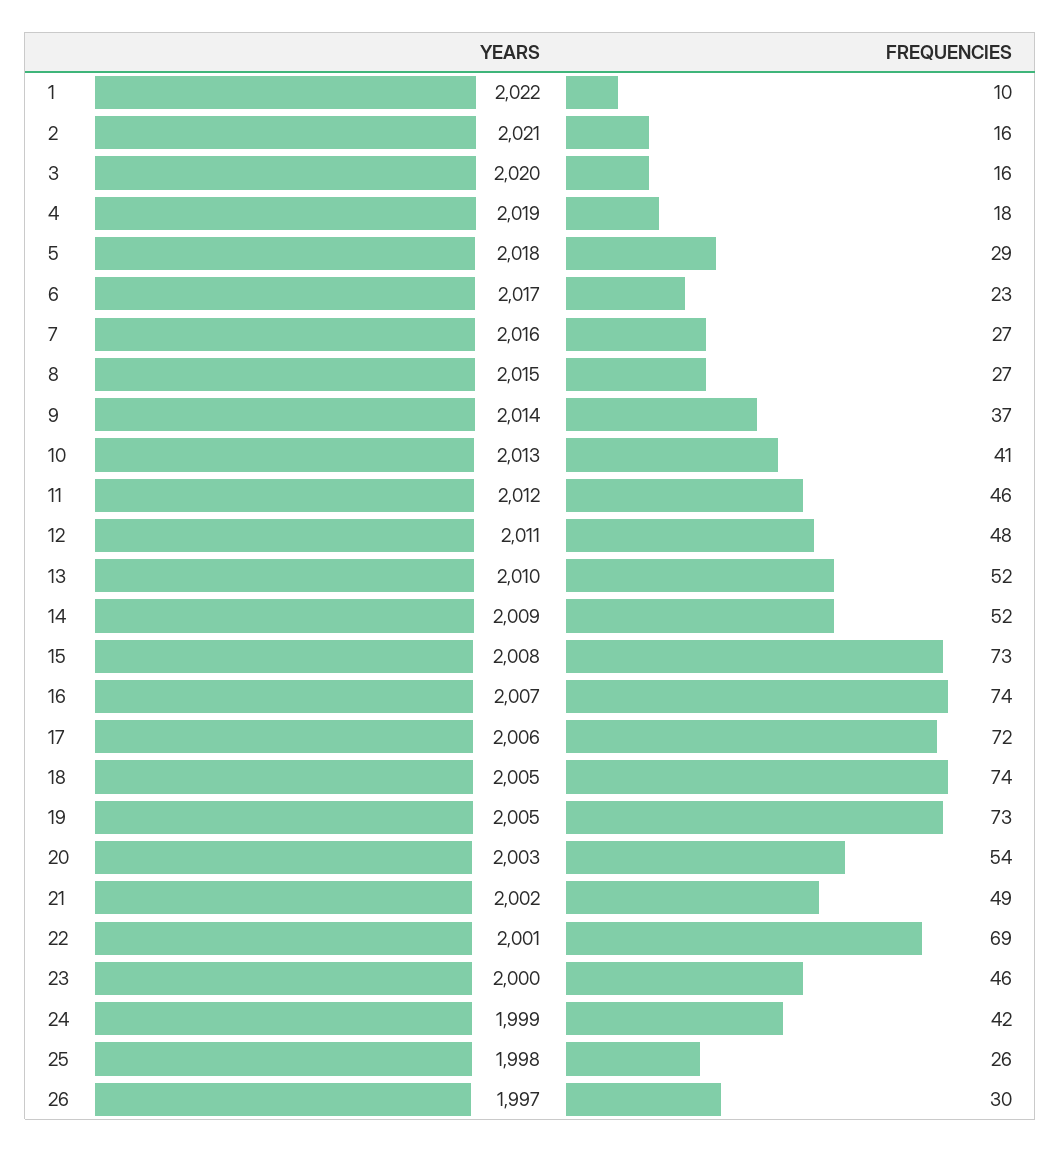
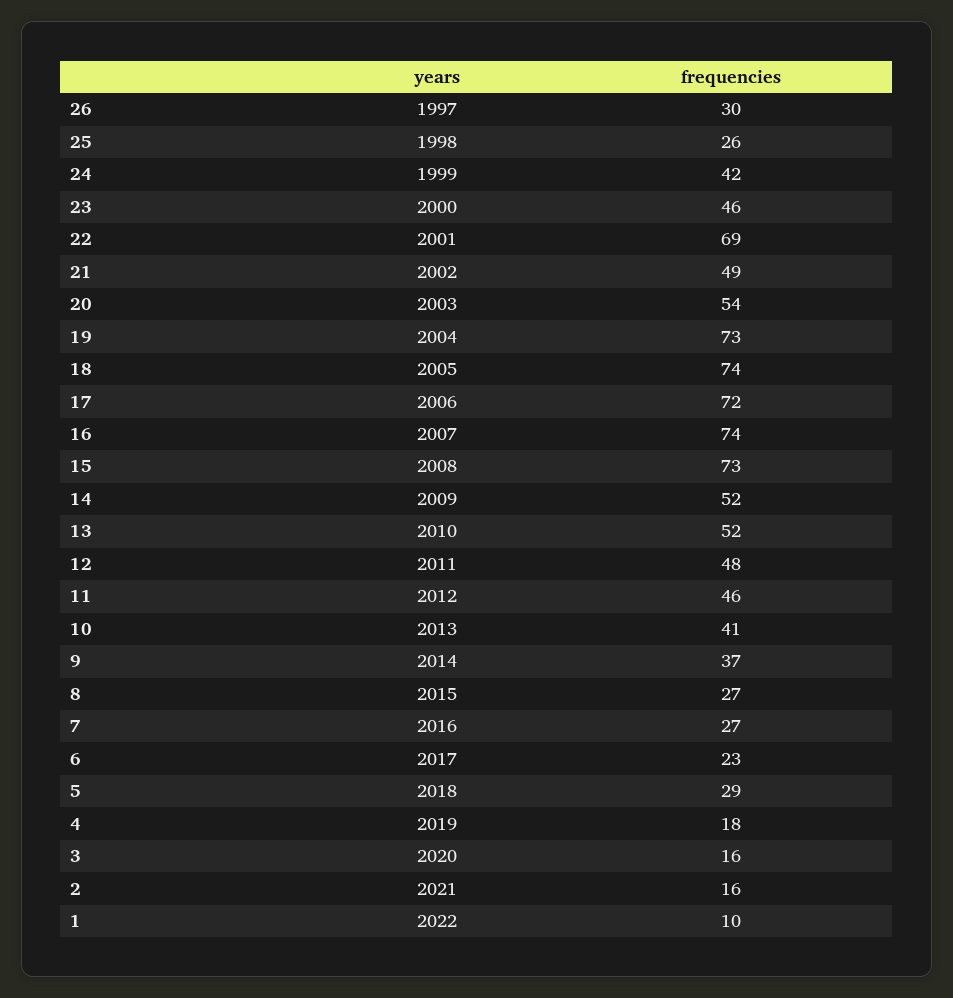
YEARS, 19: 2005 -> 2004

